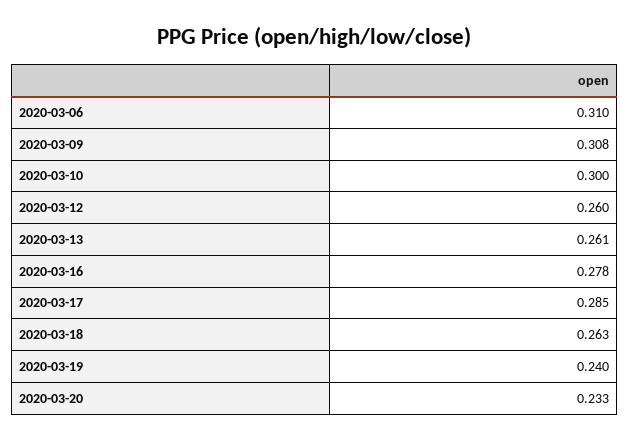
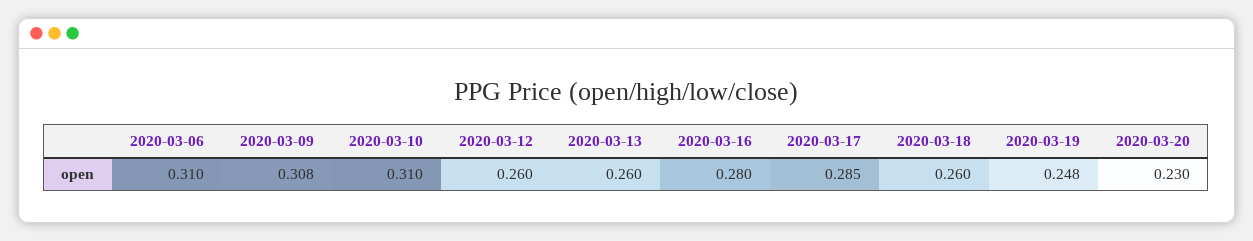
2020-03-10: 0.3 -> 0.31
2020-03-13: 0.261 -> 0.26
2020-03-16: 0.278 -> 0.28
2020-03-18: 0.263 -> 0.26
2020-03-19: 0.24 -> 0.248
2020-03-20: 0.233 -> 0.23

